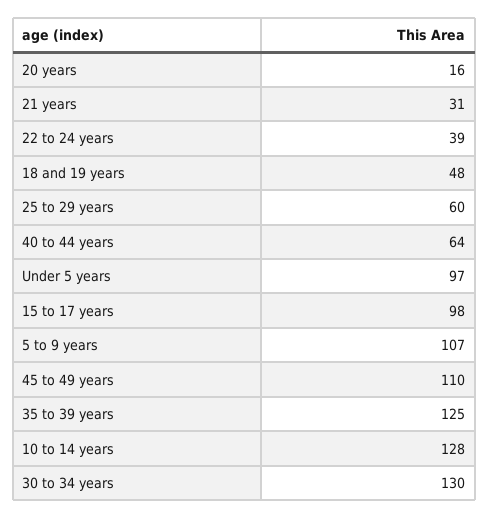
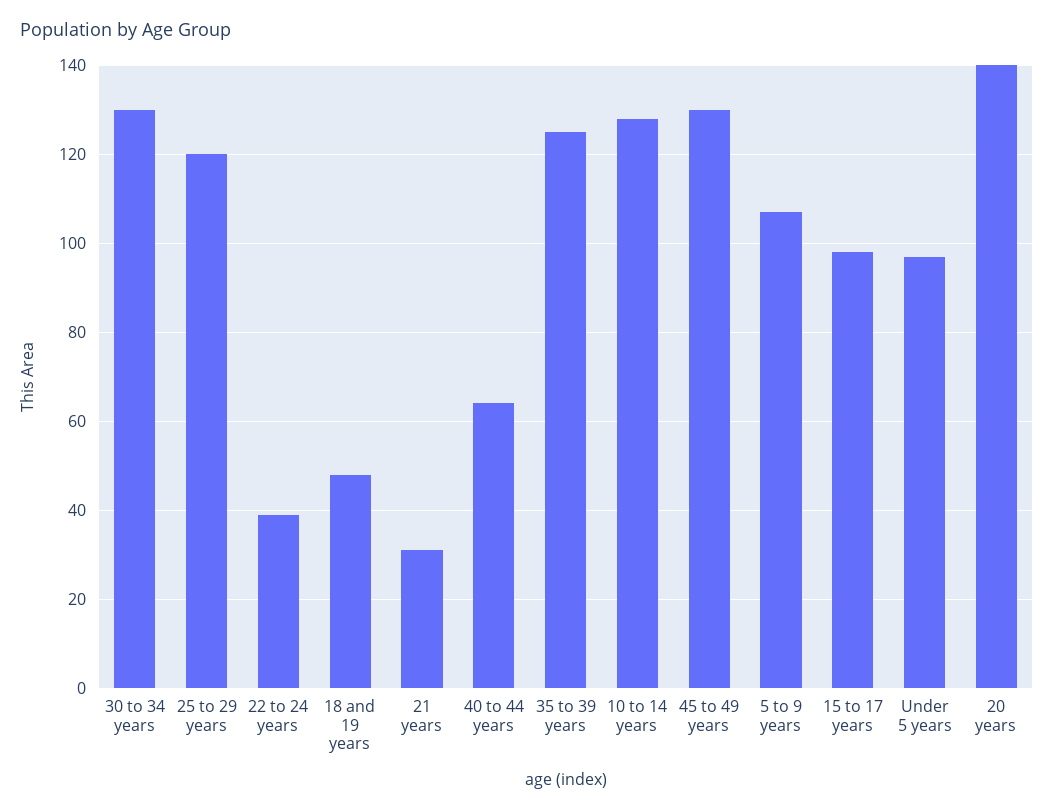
20 years: 16 -> 140
25 to 29 years: 60 -> 120
45 to 49 years: 110 -> 130

